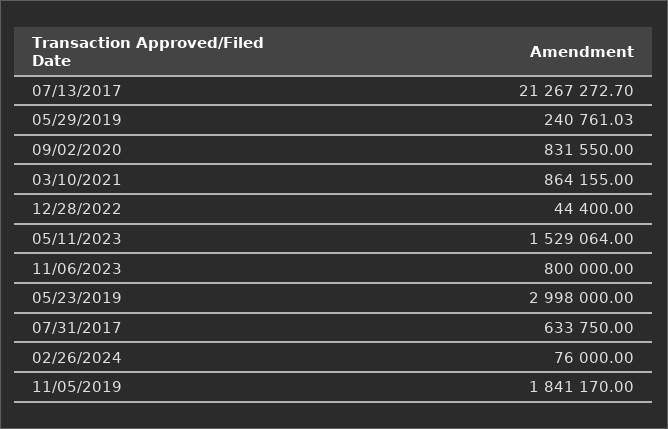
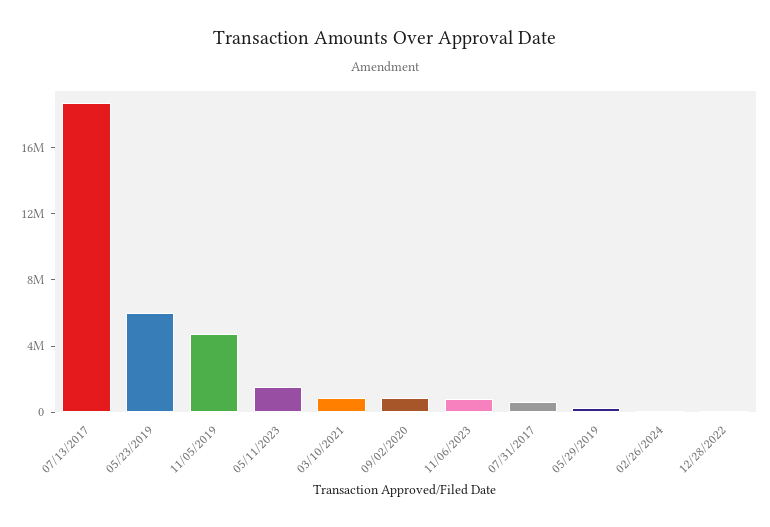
07/13/2017: 21267272.7 -> 19000000
05/23/2019: 2998000 -> 6000000
11/05/2019: 1841170 -> 5000000

